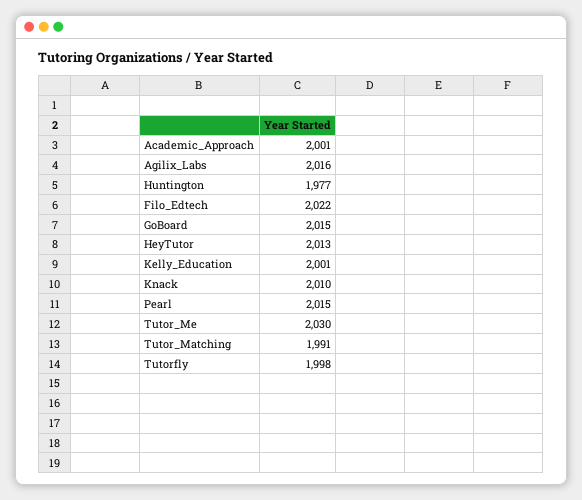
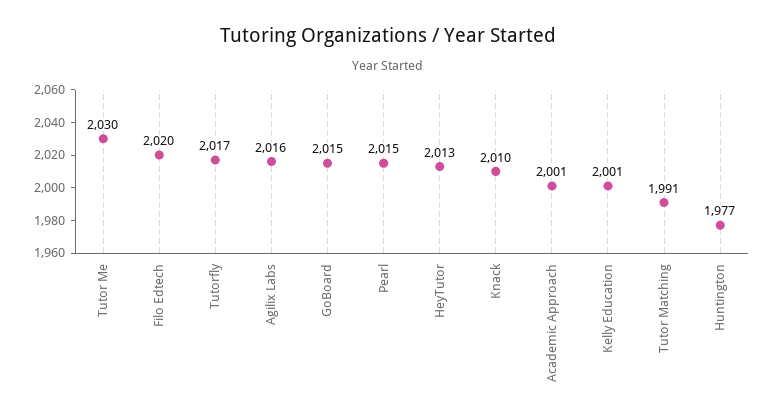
Filo_Edtech: 2022 -> 2020
Tutorfly: 1998 -> 2017

